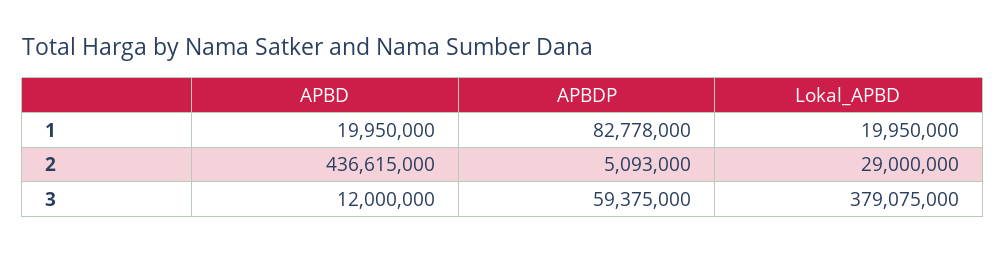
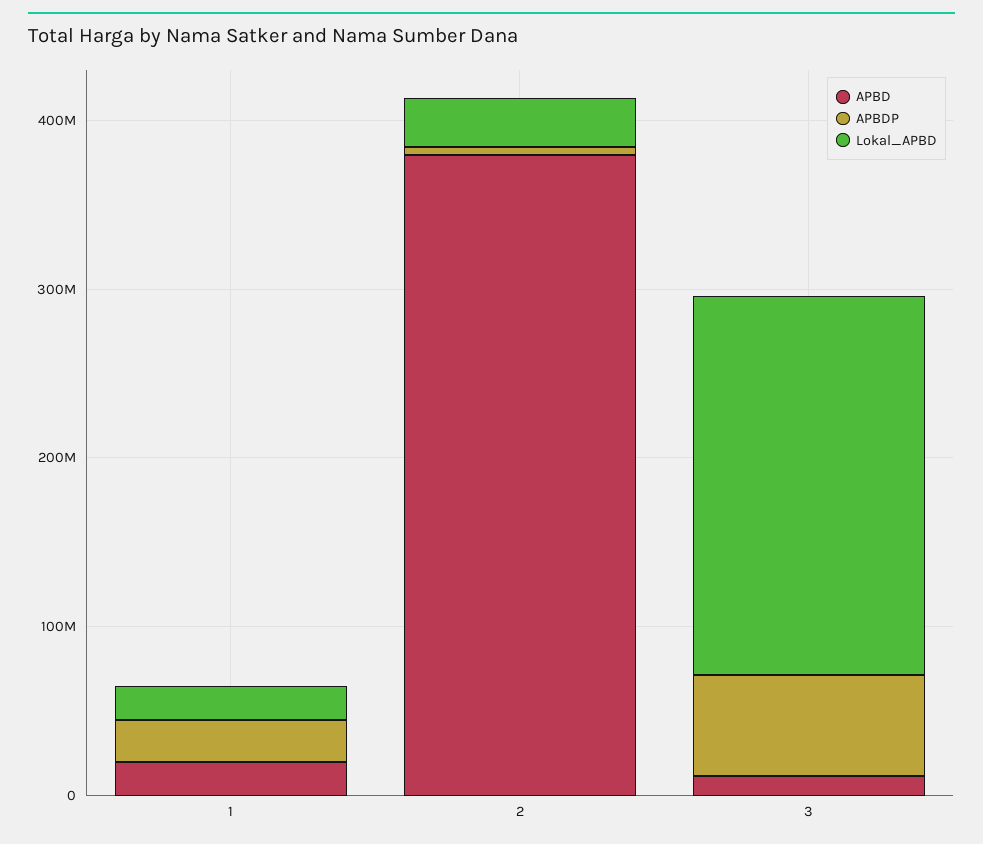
APBDP, 1: 82778000 -> 20000000
APBD, 2: 436615000 -> 380000000
Lokal_APBD, 3: 379075000 -> 220000000

